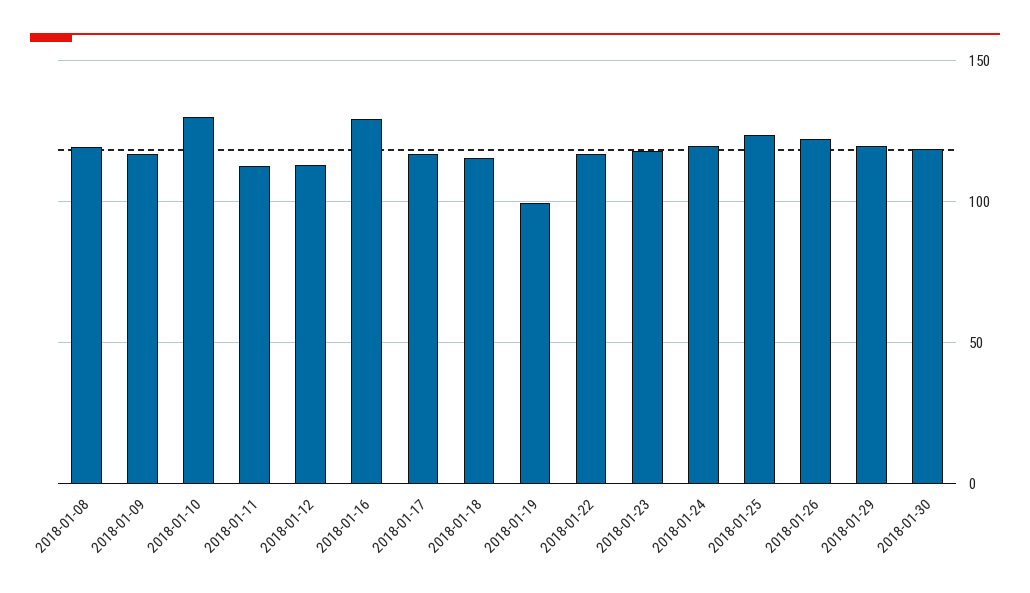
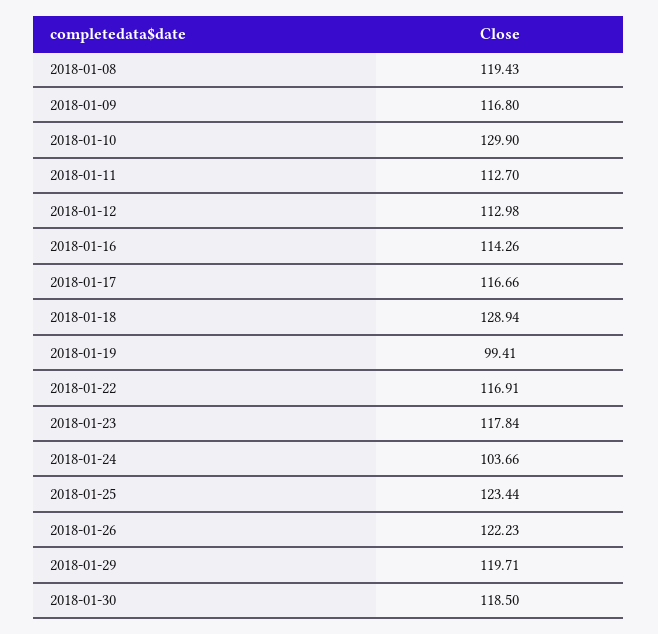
2018-01-16: 130 -> 114.26
2018-01-18: 115 -> 128.94
2018-01-24: 120 -> 103.66

